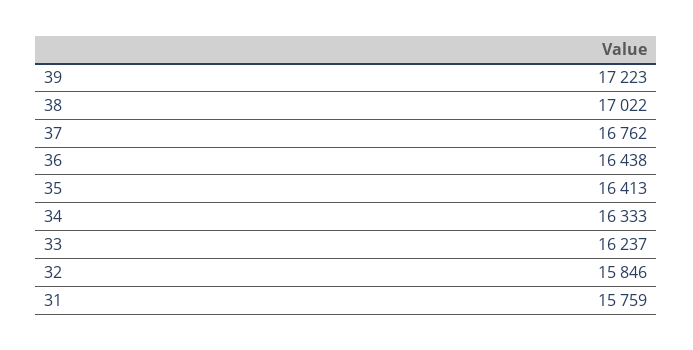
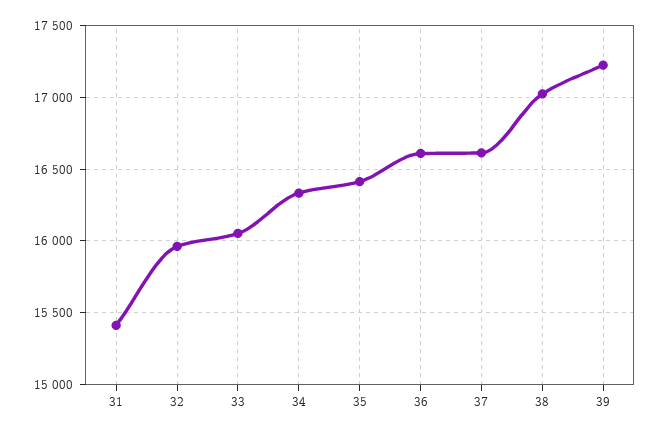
37: 16762 -> 16600
36: 16438 -> 16600
33: 16237 -> 16050
32: 15846 -> 15950
31: 15759 -> 15400

